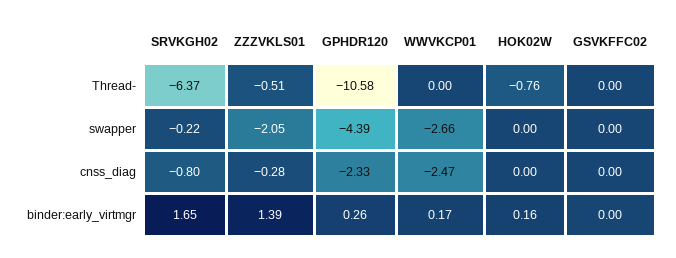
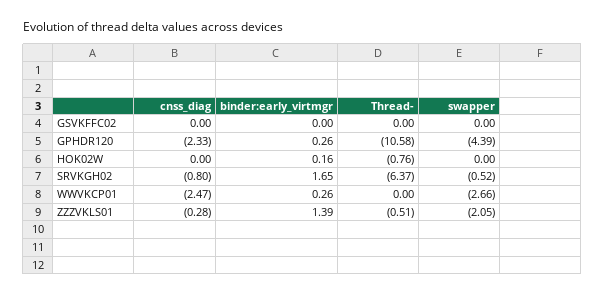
SRVKGH02, swapper: -0.22 -> -0.52
WWVKCP01, binder:early_virtmgr: 0.17 -> 0.26

